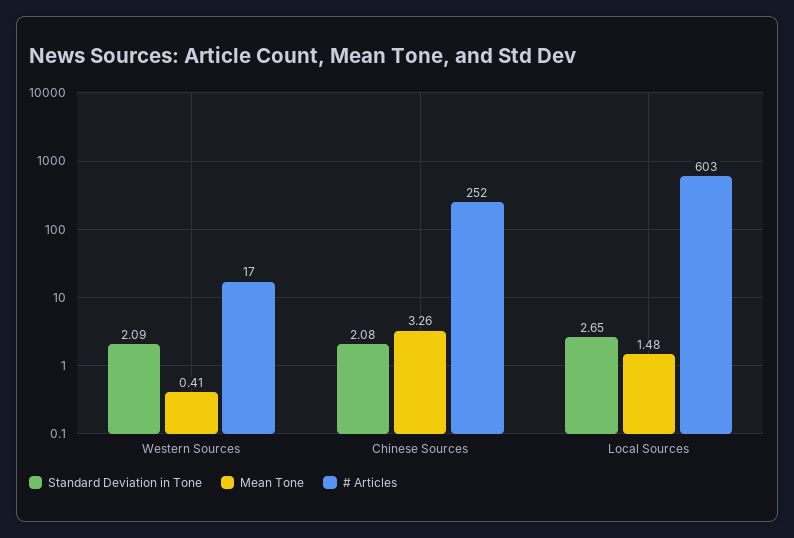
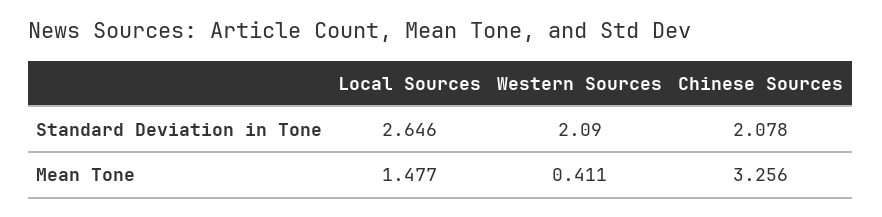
# Articles, Western Sources: 17 -> none
# Articles, Chinese Sources: 252 -> none
# Articles, Local Sources: 603 -> none

